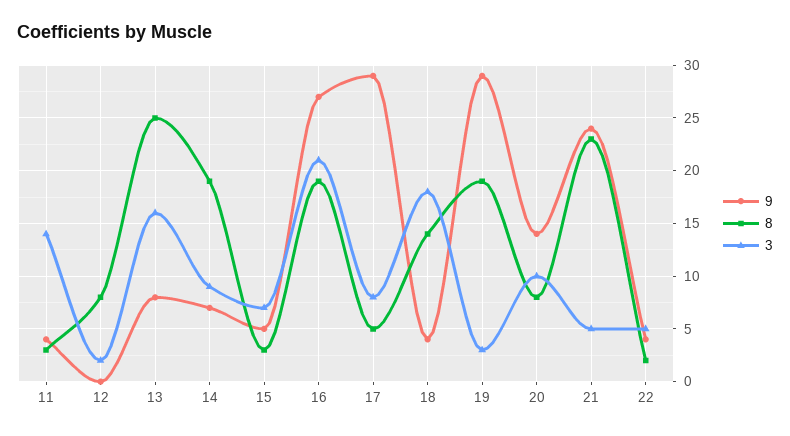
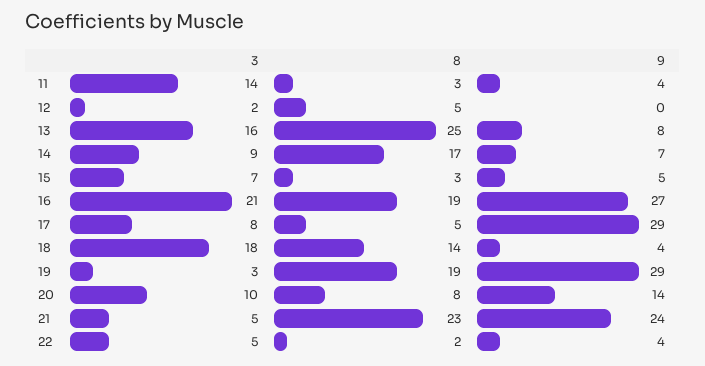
8, 12: 8 -> 5
8, 14: 19 -> 17

